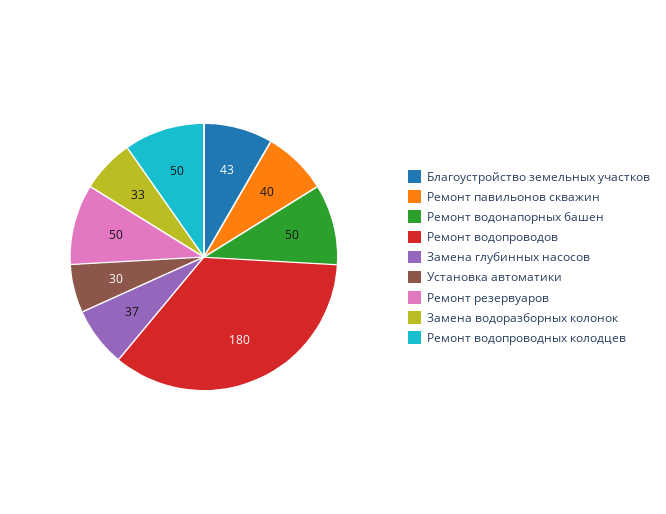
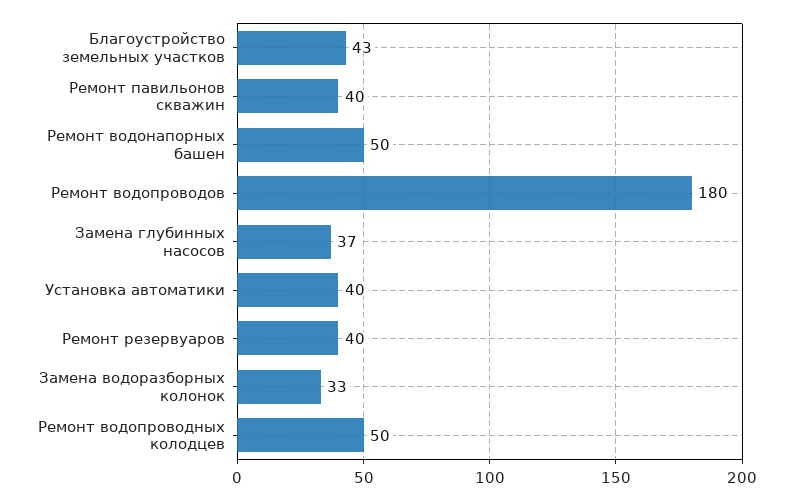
Установка автоматики: 30 -> 40
Ремонт резервуаров: 50 -> 40

